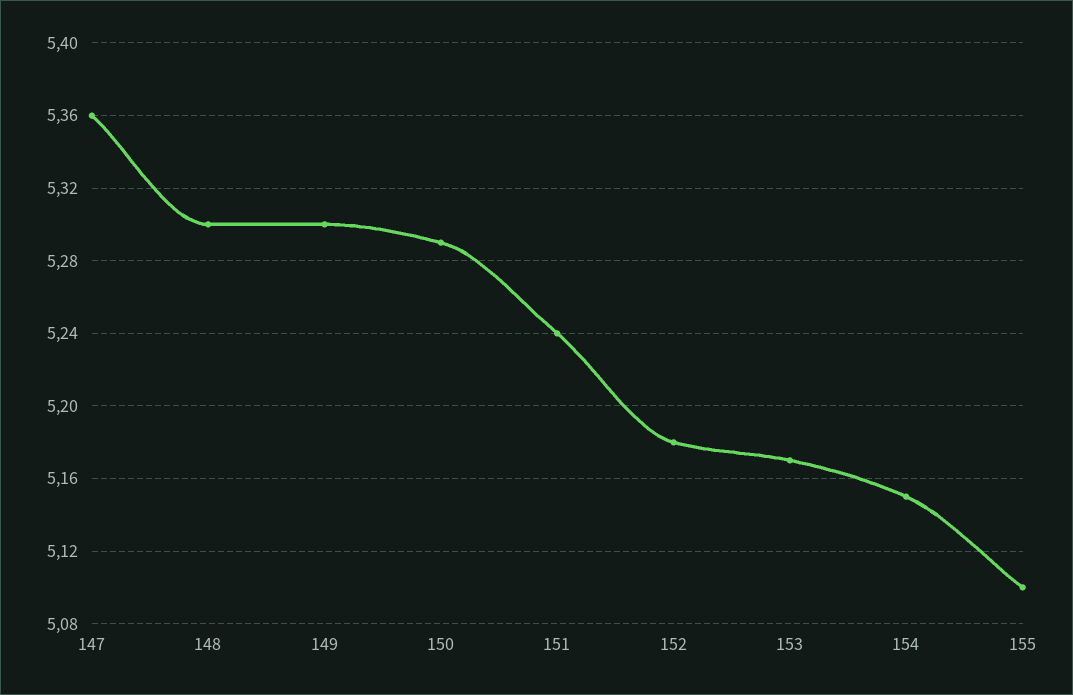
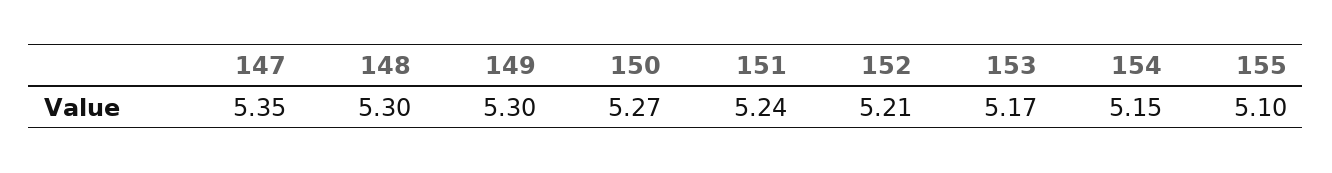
147: 5.36 -> 5.35
150: 5.29 -> 5.27
152: 5.18 -> 5.21

